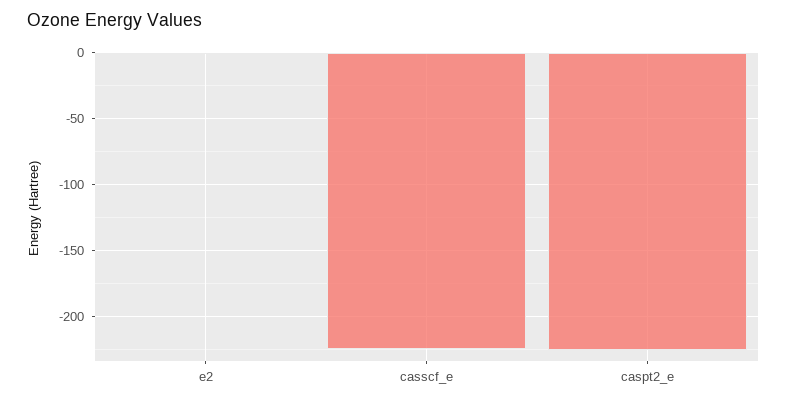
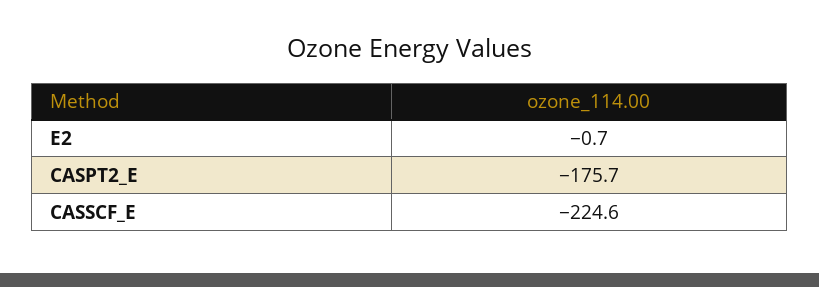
caspt2_e: -225 -> -175.7

